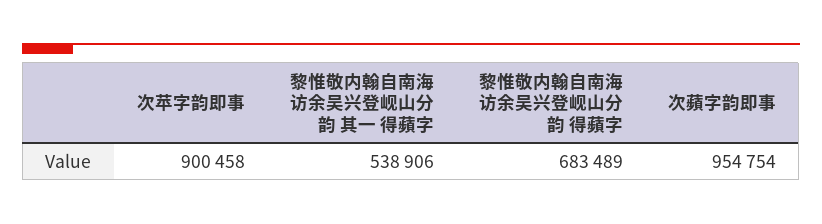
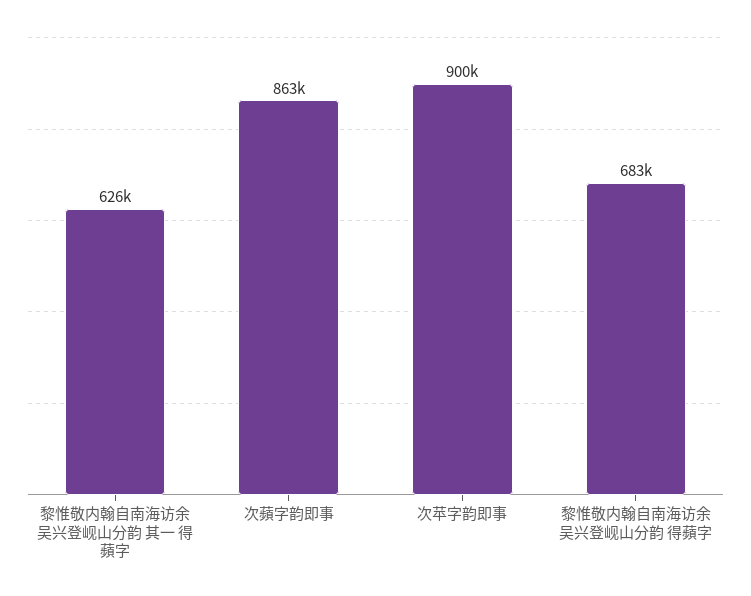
黎惟敬内翰自南海访余吴兴登岘山分韵 其一 得蘋字: 538906 -> 626000
次蘋字韵即事: 954754 -> 863000

